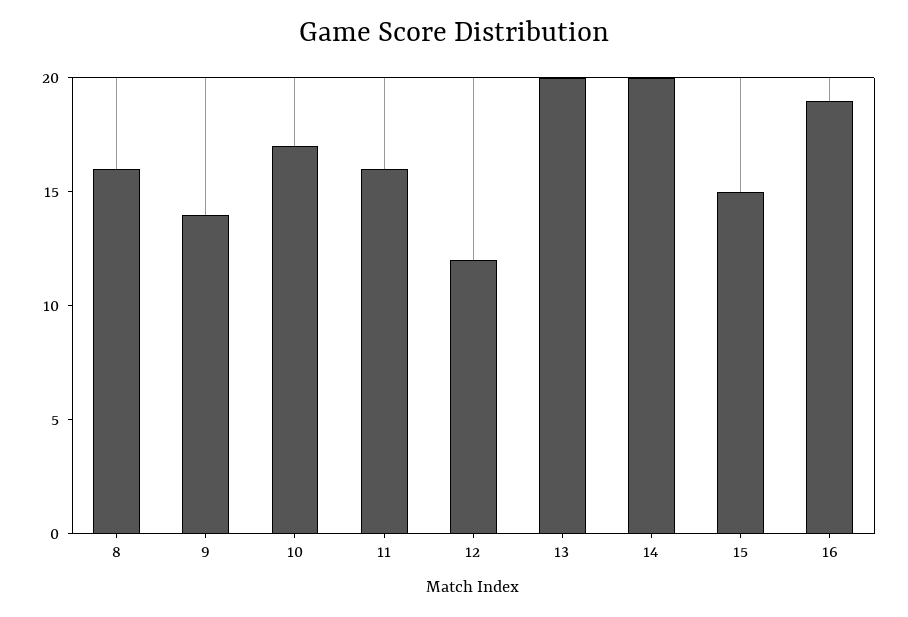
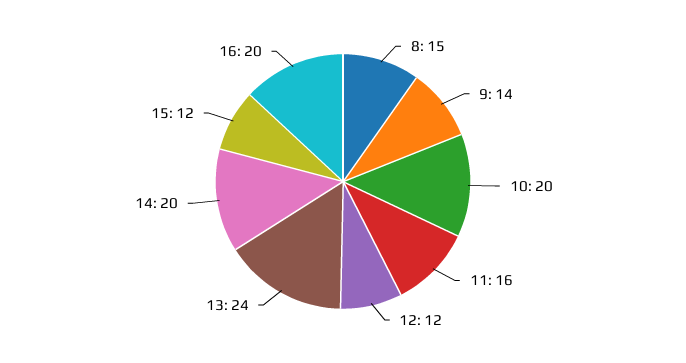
8: 16 -> 15
10: 17 -> 20
13: 20 -> 24
15: 15 -> 12
16: 19 -> 20

